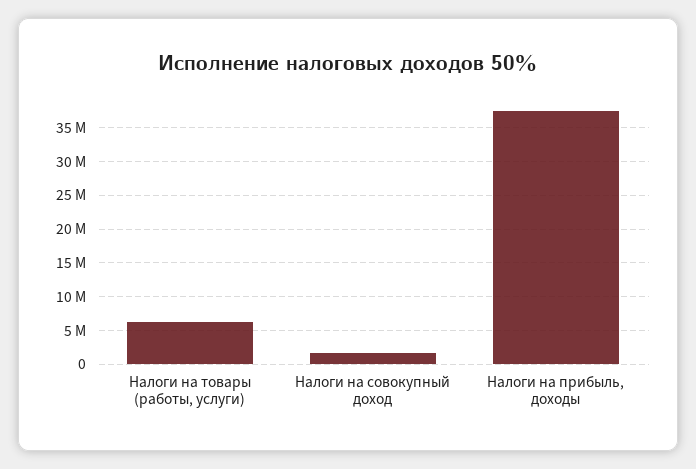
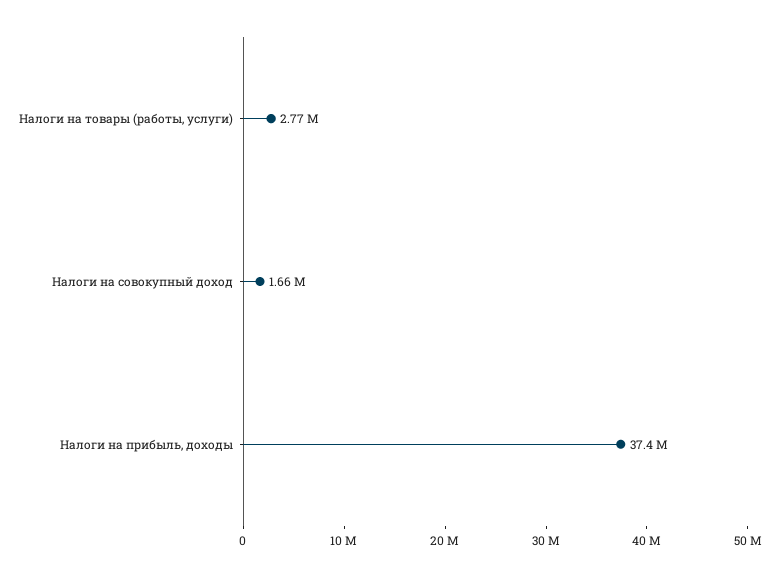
Налоги на товары (работы, услуги): 6000000 -> 2770000

